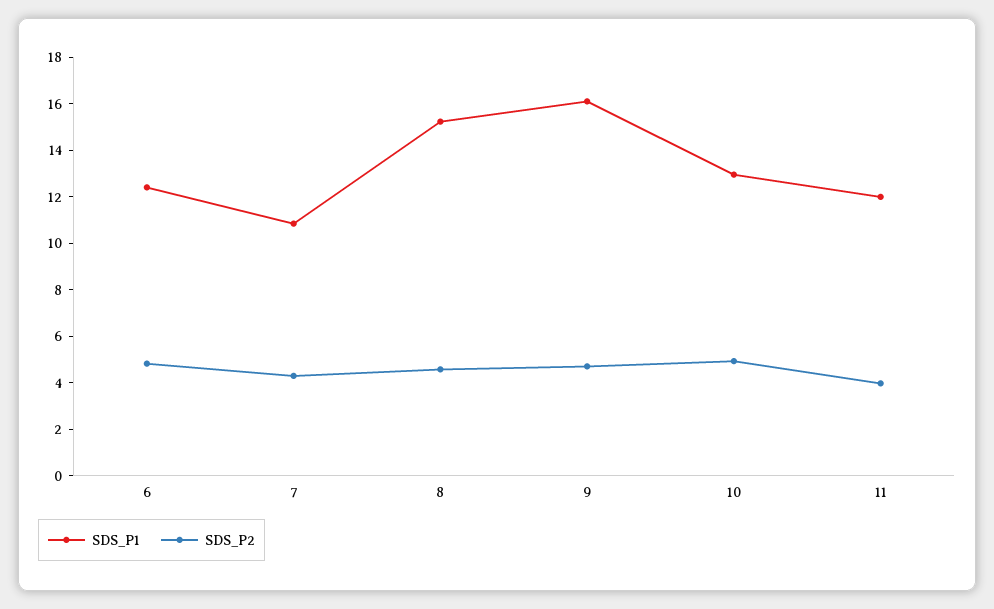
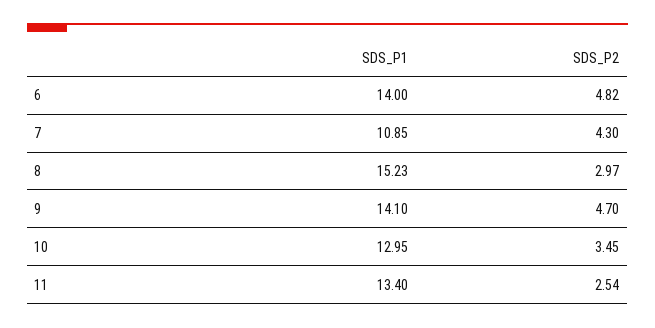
SDS_P1, 6: 12.5 -> 14
SDS_P2, 8: 4.5 -> 2.97
SDS_P1, 9: 16 -> 14.1
SDS_P2, 10: 5 -> 3.45
SDS_P1, 11: 12 -> 13.4
SDS_P2, 11: 4 -> 2.54

